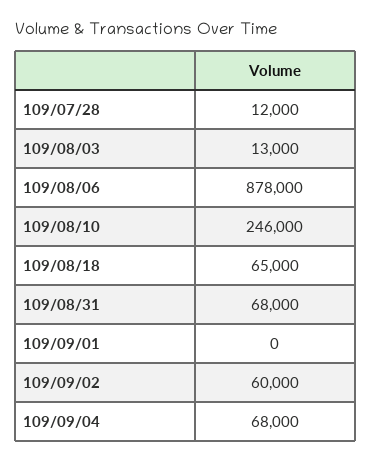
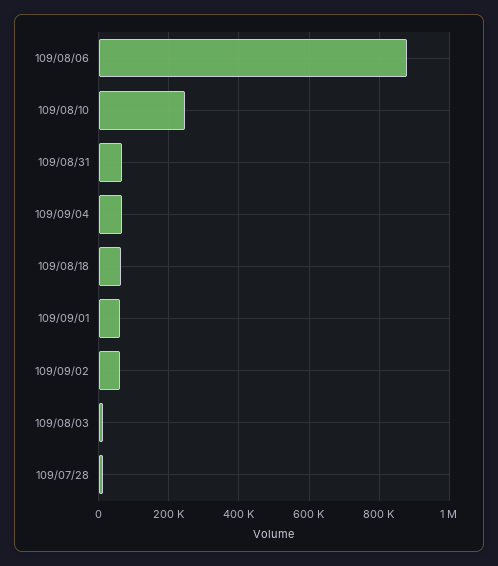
109/09/01: 0 -> 60000

